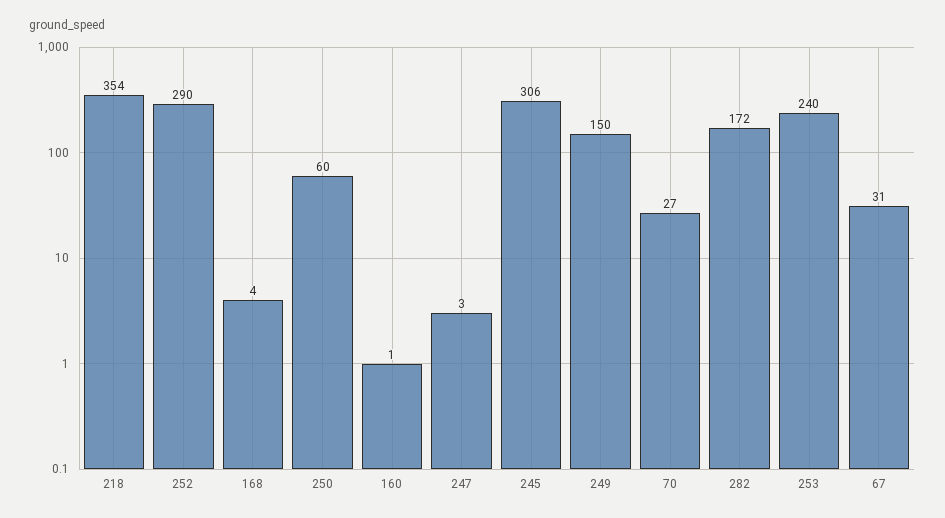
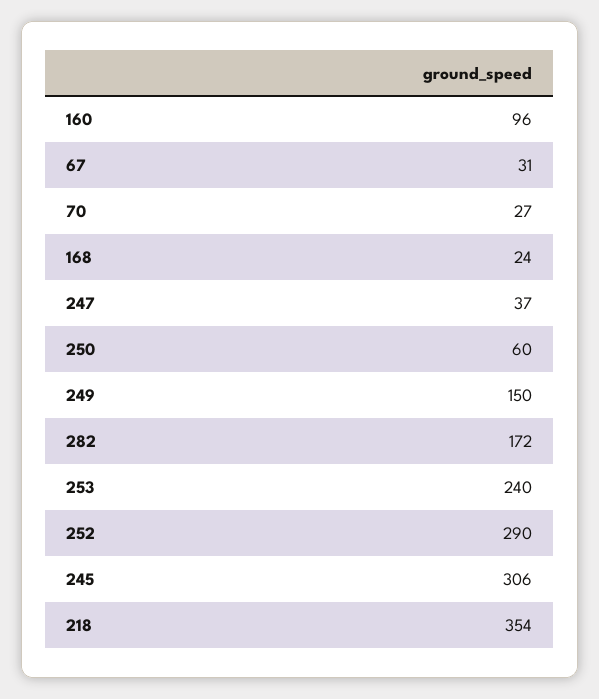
168: 4 -> 24
160: 1 -> 96
247: 3 -> 37

